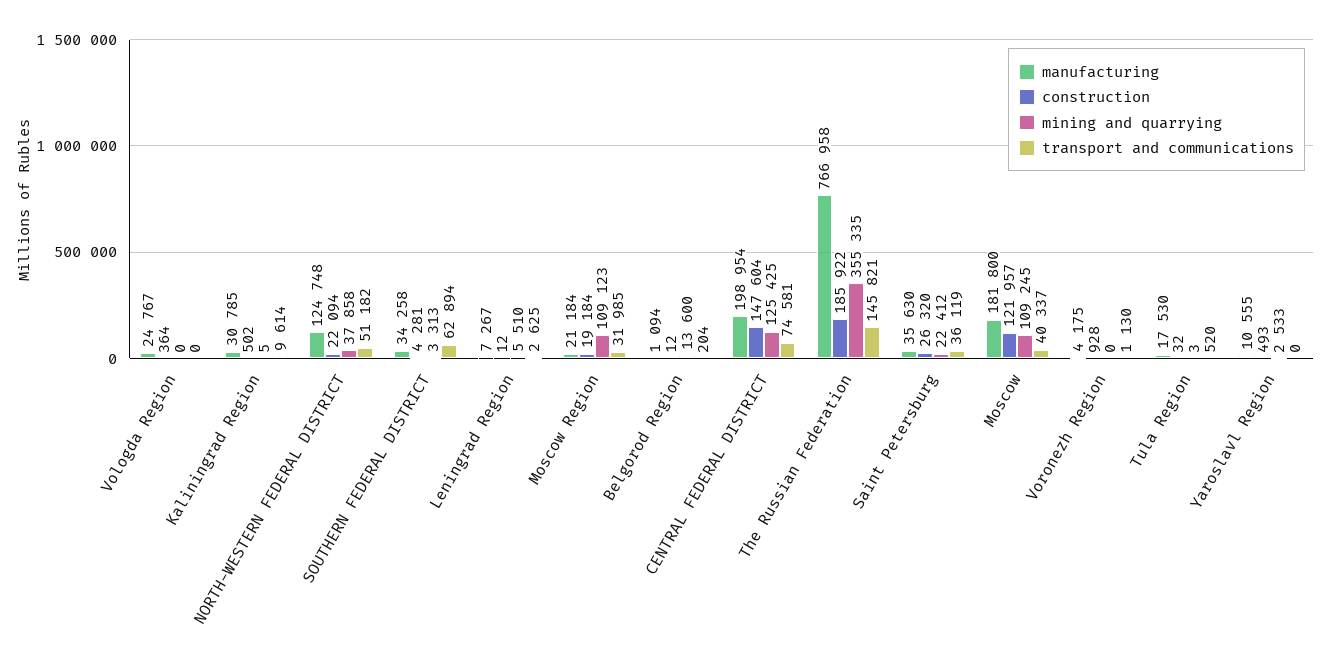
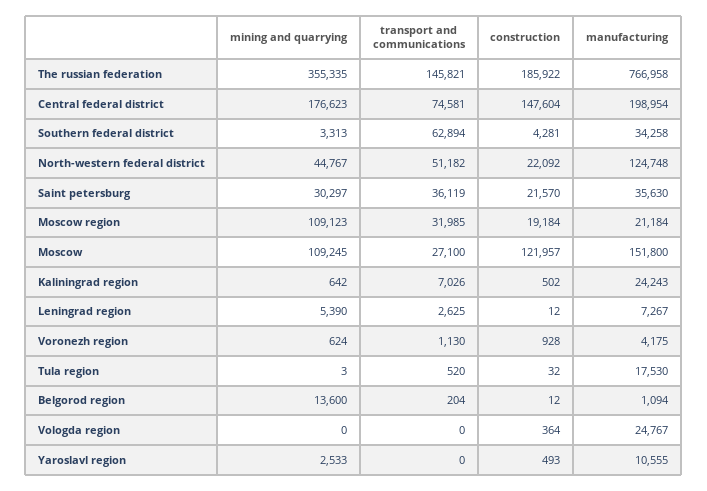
manufacturing, Kaliningrad Region: 30785 -> 24243
mining and quarrying, Kaliningrad Region: 5 -> 642
transport and communications, Kaliningrad Region: 9614 -> 7026
construction, NORTH-WESTERN FEDERAL DISTRICT: 22094 -> 22092
mining and quarrying, NORTH-WESTERN FEDERAL DISTRICT: 37858 -> 44767
mining and quarrying, Leningrad Region: 5510 -> 5390
mining and quarrying, CENTRAL FEDERAL DISTRICT: 125425 -> 176623
construction, Saint Petersburg: 26320 -> 21570
mining and quarrying, Saint Petersburg: 22412 -> 30297
manufacturing, Moscow: 181800 -> 151800
transport and communications, Moscow: 40337 -> 27100
mining and quarrying, Voronezh Region: 0 -> 624

